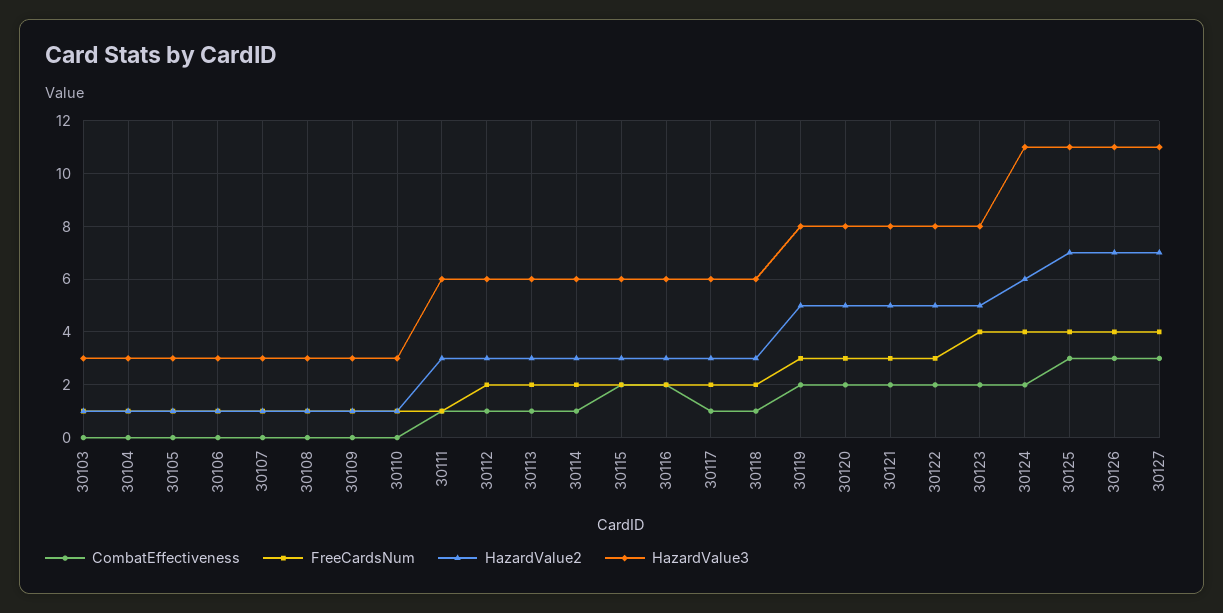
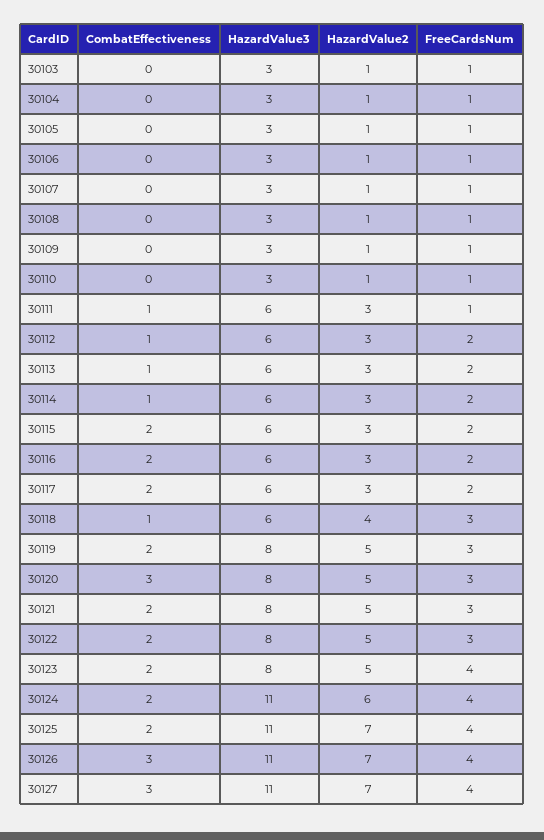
CombatEffectiveness, 30117: 1 -> 2
FreeCardsNum, 30118: 2 -> 3
HazardValue2, 30118: 3 -> 4
CombatEffectiveness, 30120: 2 -> 3
CombatEffectiveness, 30125: 3 -> 2

